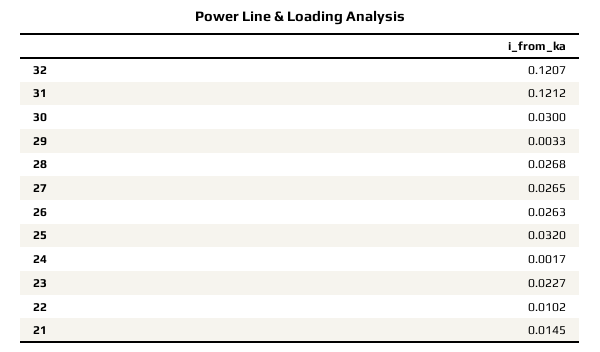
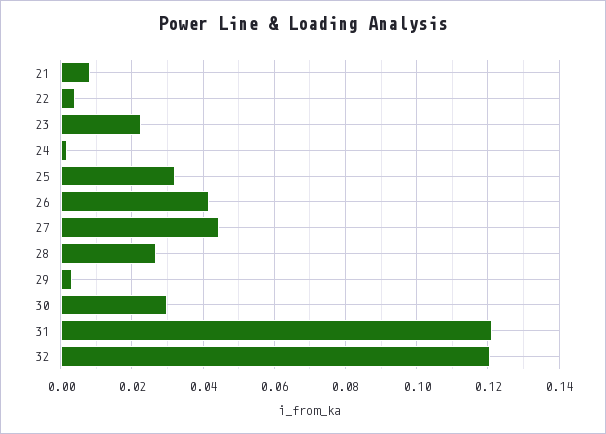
27: 0.0265 -> 0.044
26: 0.0263 -> 0.042
22: 0.0102 -> 0.004
21: 0.0145 -> 0.008

